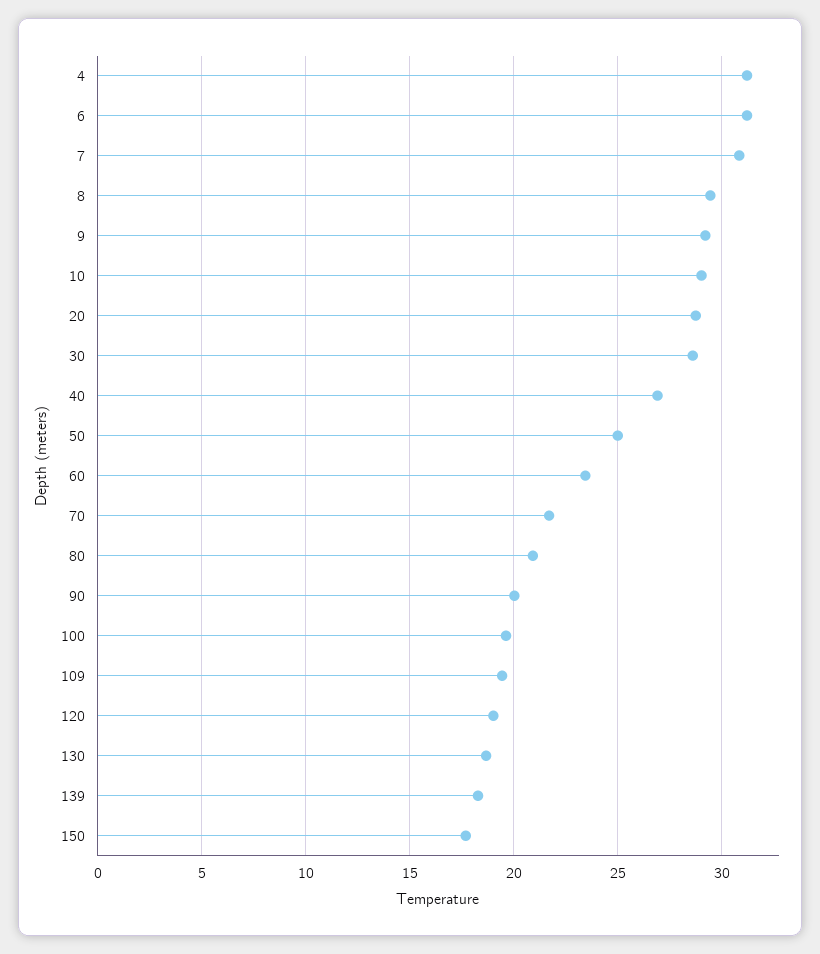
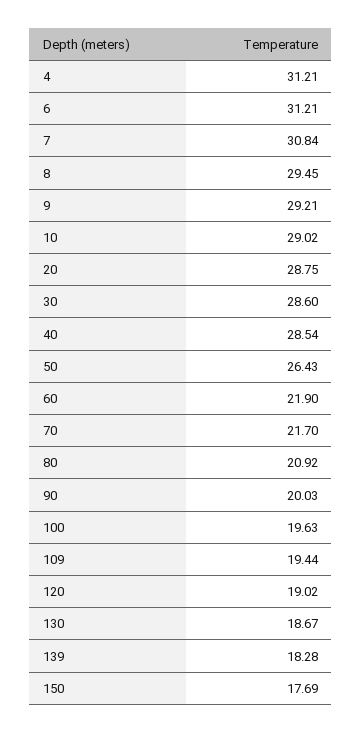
40: 27 -> 28.54
50: 25 -> 26.43
60: 23.5 -> 21.9

